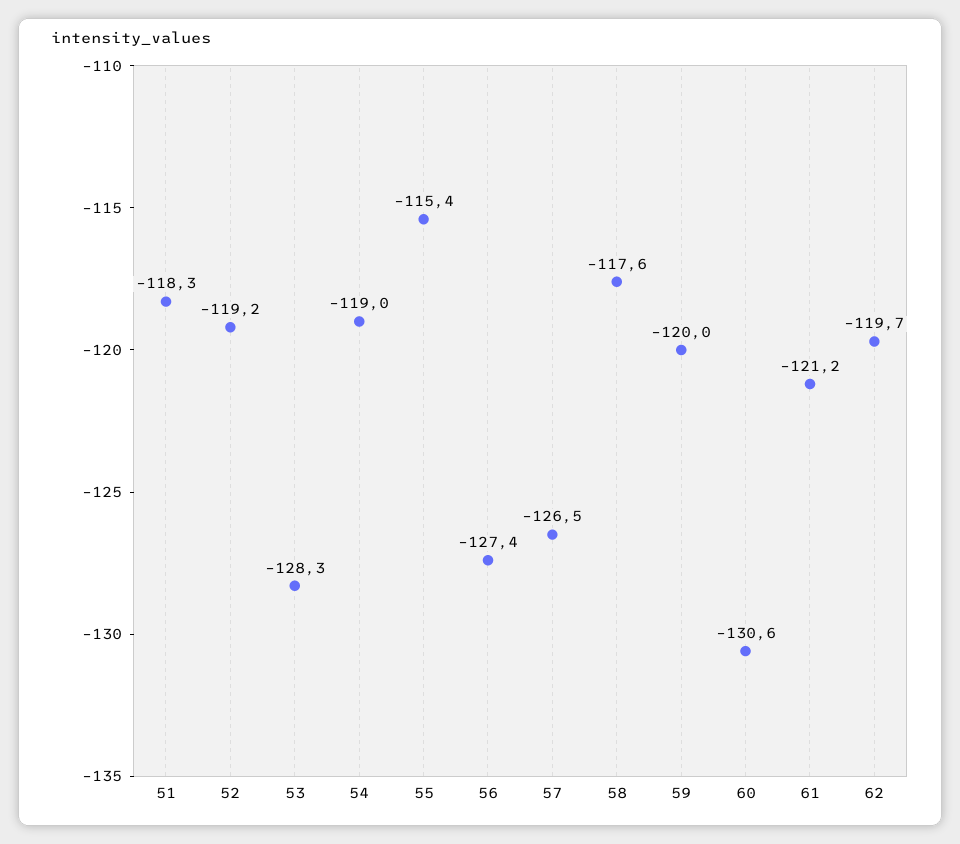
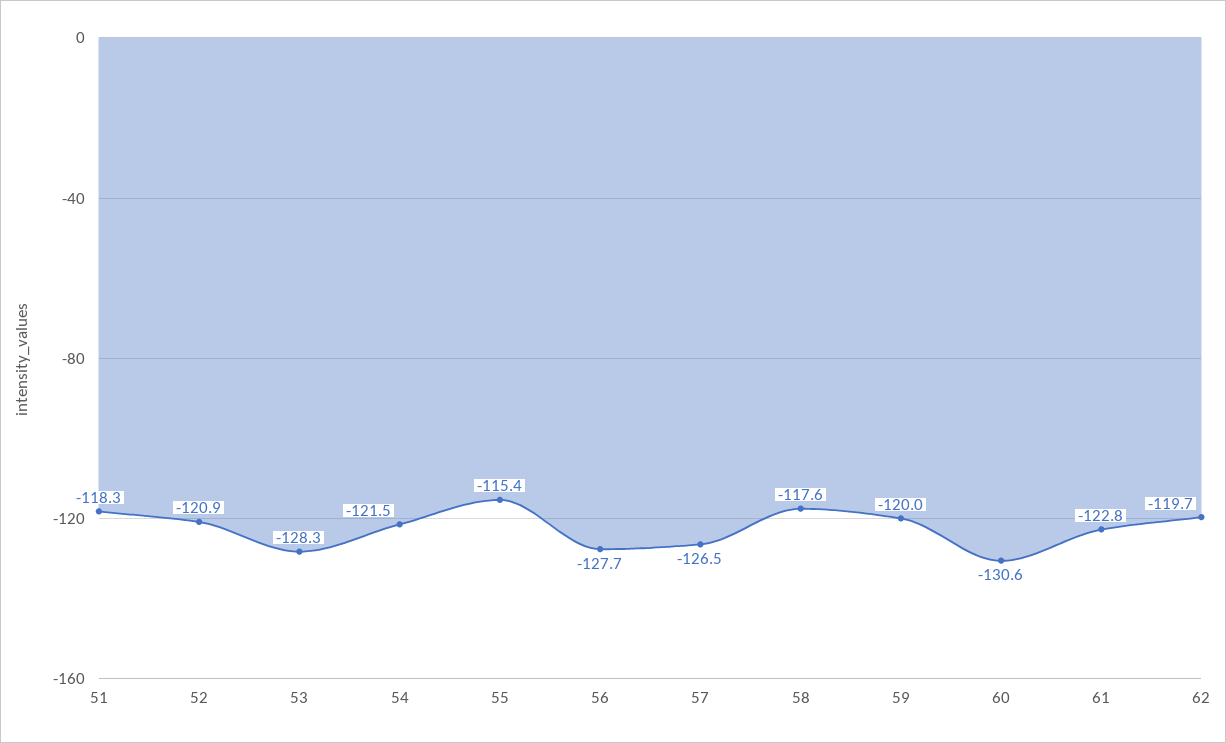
52: -119.2 -> -120.9
54: -119 -> -121.5
56: -127.4 -> -127.7
61: -121.2 -> -122.8

